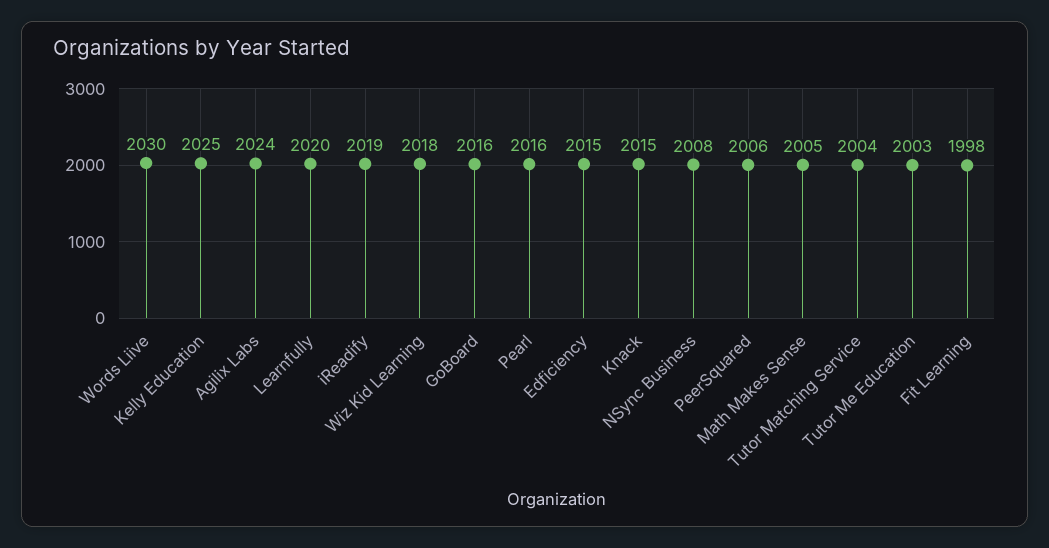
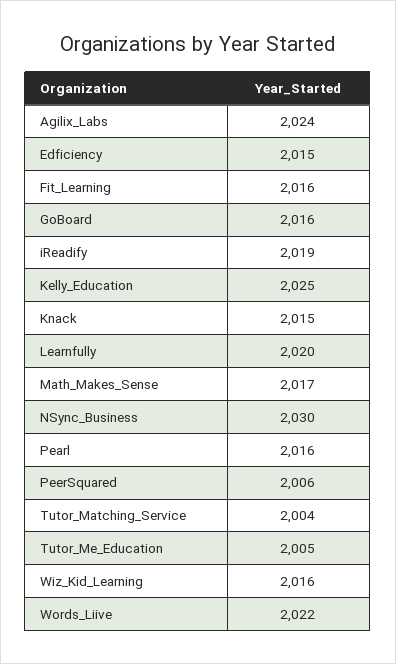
Words Liive: 2030 -> 2022
Wiz Kid Learning: 2018 -> 2016
NSync Business: 2008 -> 2030
Math Makes Sense: 2005 -> 2017
Tutor Me Education: 2003 -> 2005
Fit Learning: 1998 -> 2016

